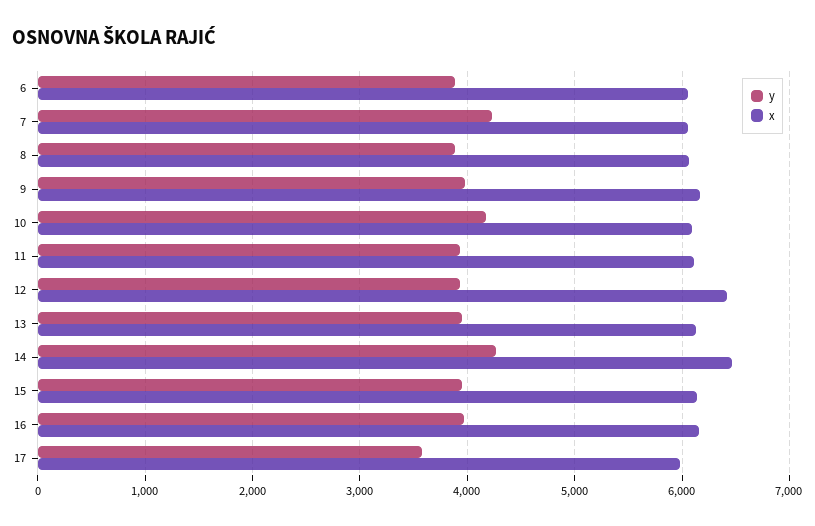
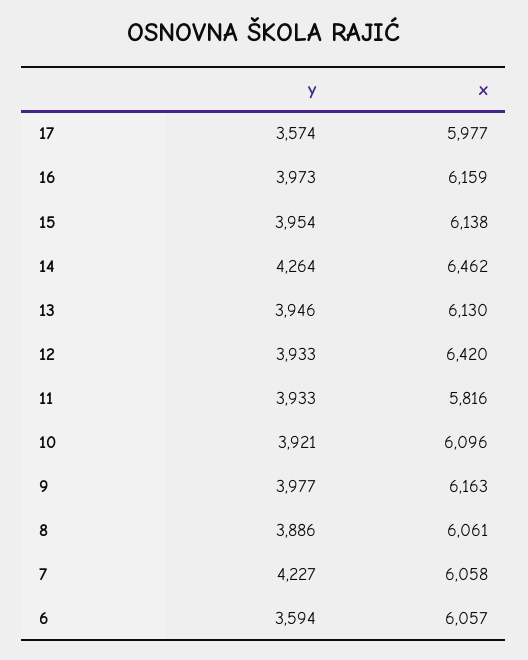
y, 6: 3900 -> 3594
y, 10: 4200 -> 3921
x, 11: 6100 -> 5816

